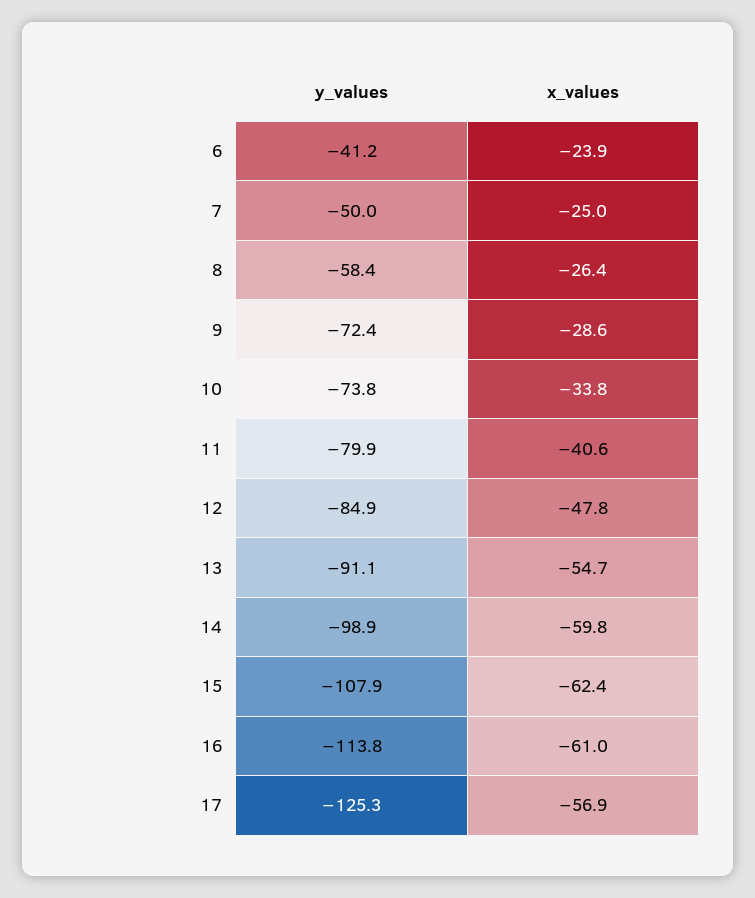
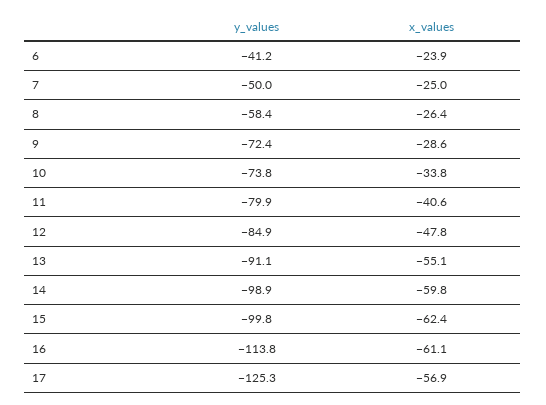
x_values, 13: -54.7 -> -55.1
y_values, 15: -107.9 -> -99.8
x_values, 16: -61 -> -61.1

